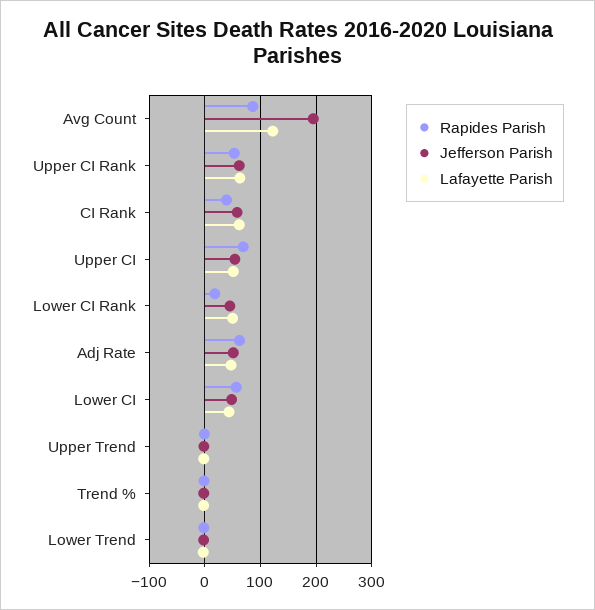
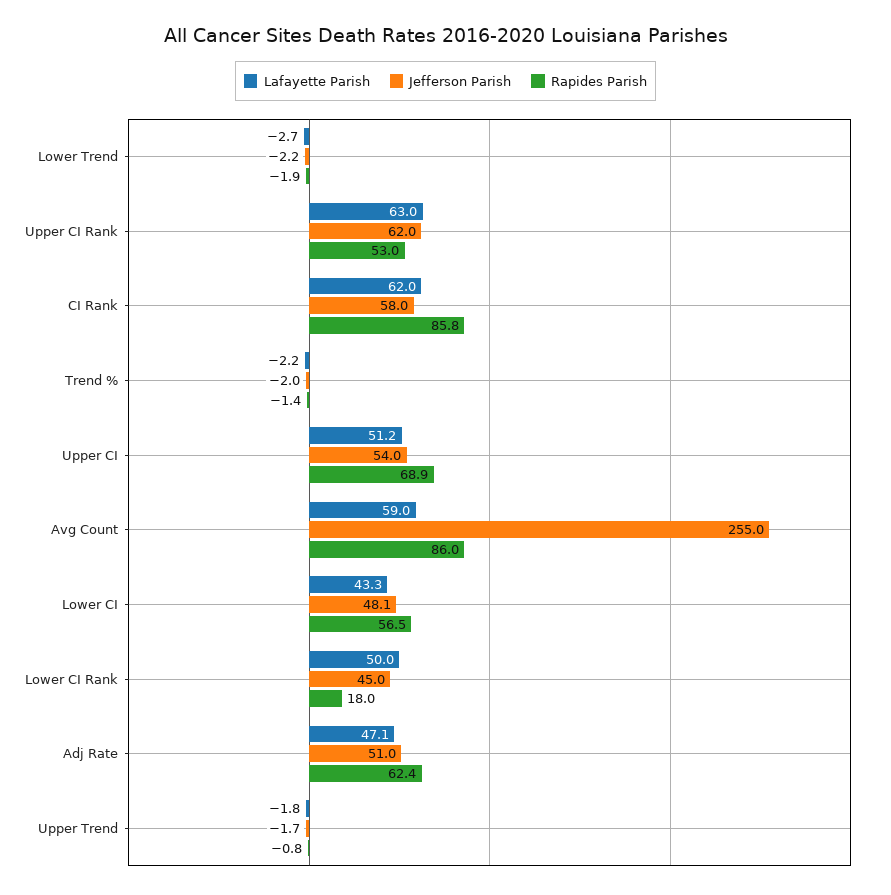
Jefferson Parish, Avg Count: 200 -> 255
Lafayette Parish, Avg Count: 120 -> 59
Rapides Parish, CI Rank: 40 -> 85.8

